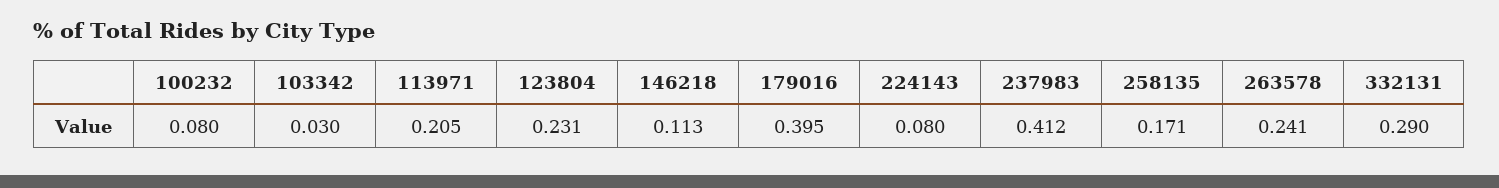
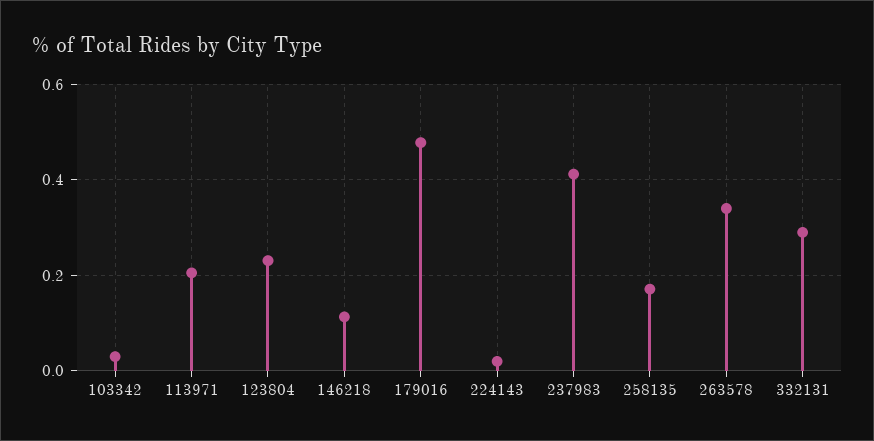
100232: 0.08 -> none
179016: 0.395 -> 0.48
224143: 0.08 -> 0.02
263578: 0.241 -> 0.34

